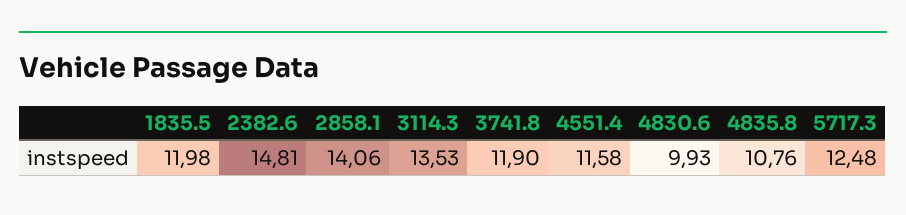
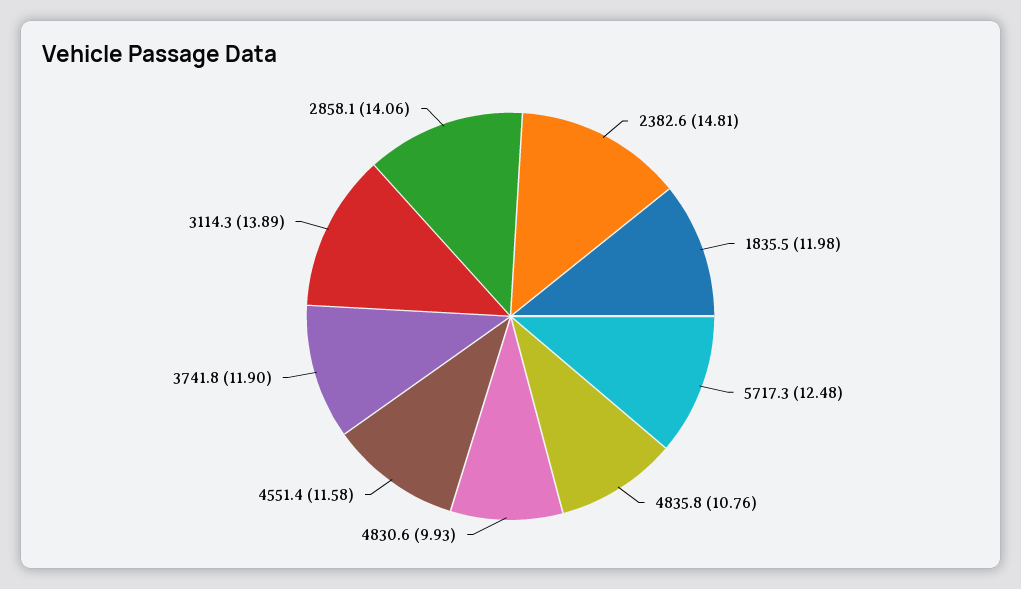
3114.3: 13.53 -> 13.89

